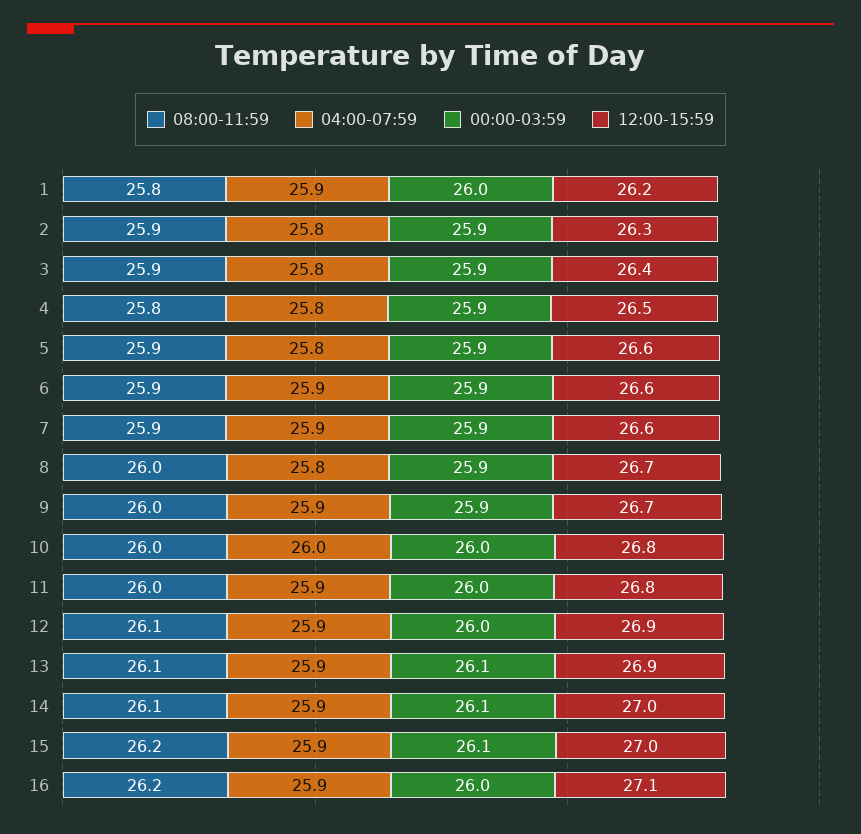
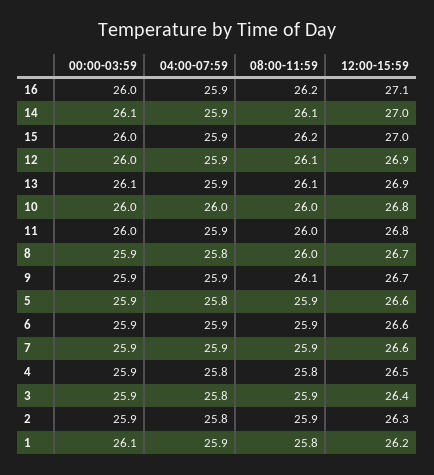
00:00-03:59, 1: 26 -> 26.1
08:00-11:59, 9: 26 -> 26.1
00:00-03:59, 15: 26.1 -> 26

